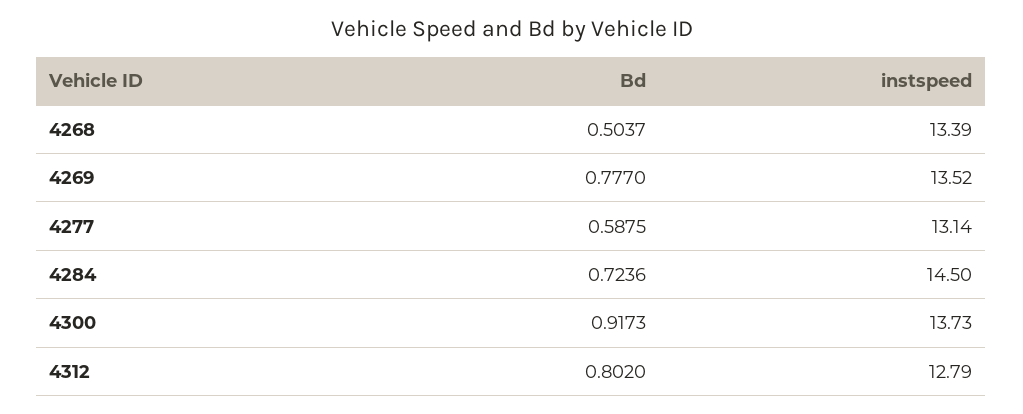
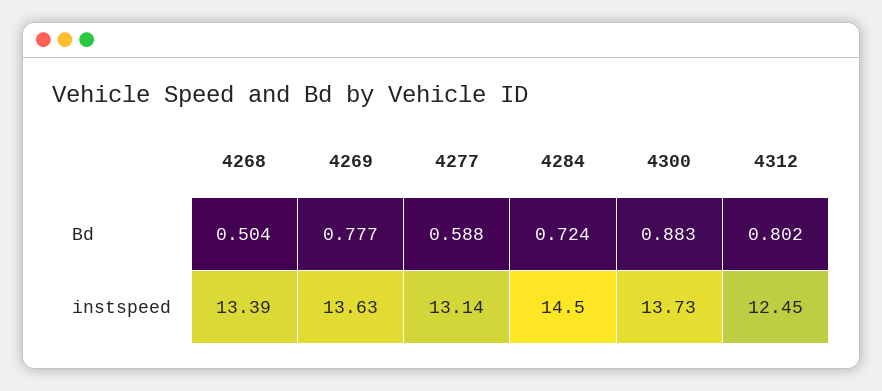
instspeed, 4269: 13.52 -> 13.63
Bd, 4300: 0.9173 -> 0.883
instspeed, 4312: 12.79 -> 12.45

